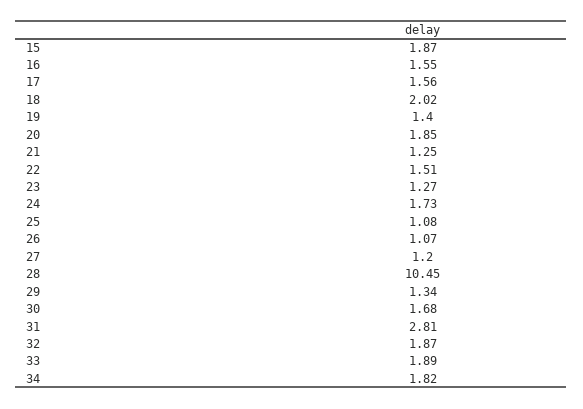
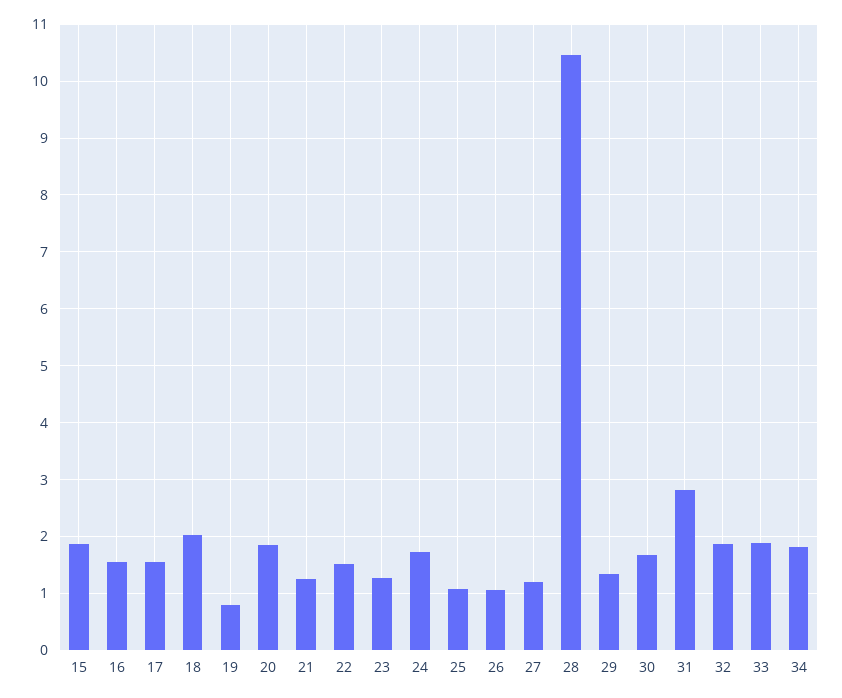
19: 1.4 -> 0.8

